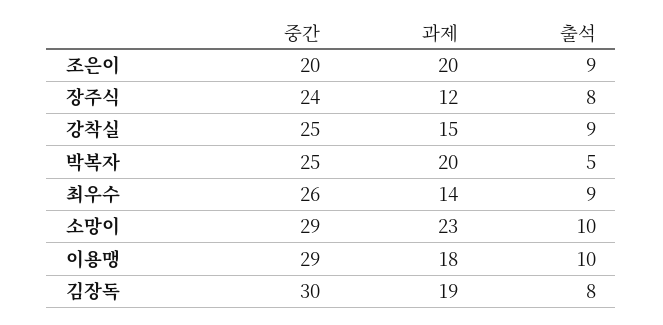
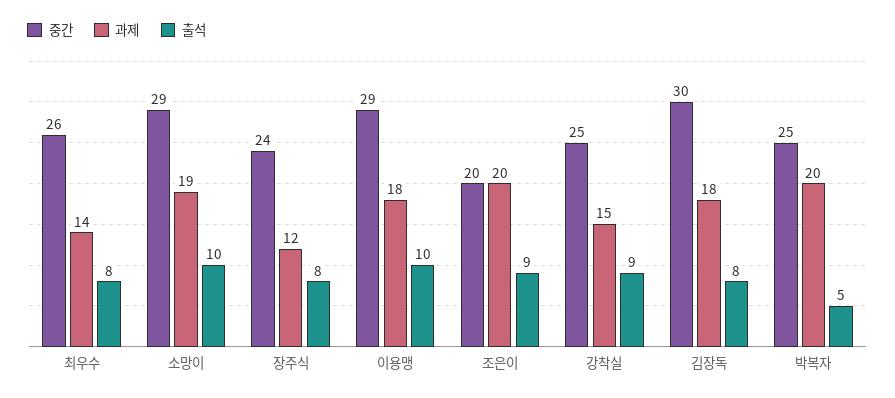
출석, 최우수: 9 -> 8
과제, 소망이: 23 -> 19
과제, 김장독: 19 -> 18

